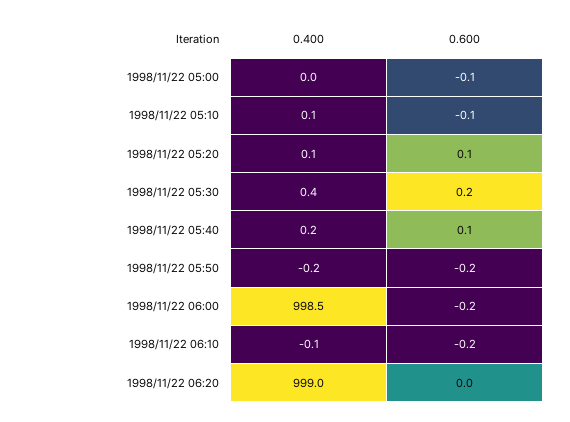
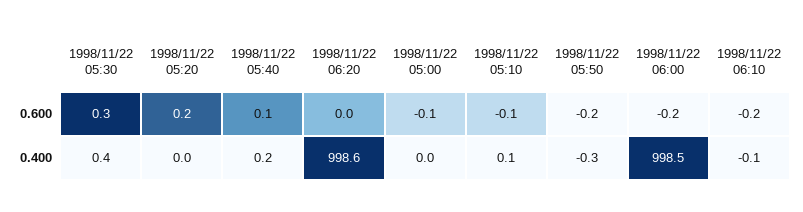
0.400, 1998/11/22 05:20: 0.1 -> 0
0.600, 1998/11/22 05:20: 0.1 -> 0.2
0.600, 1998/11/22 05:30: 0.2 -> 0.3
0.400, 1998/11/22 05:50: -0.2 -> -0.3
0.400, 1998/11/22 06:20: 999 -> 998.6

